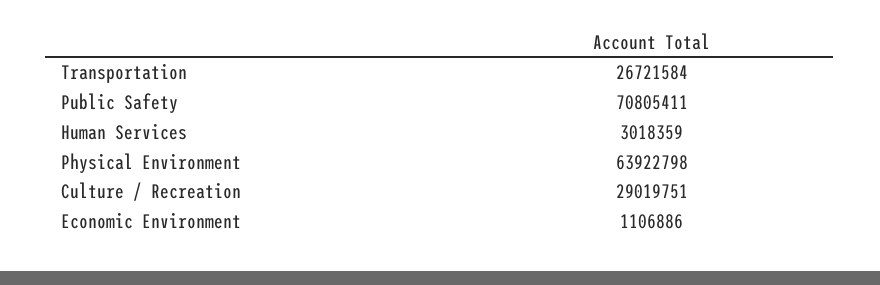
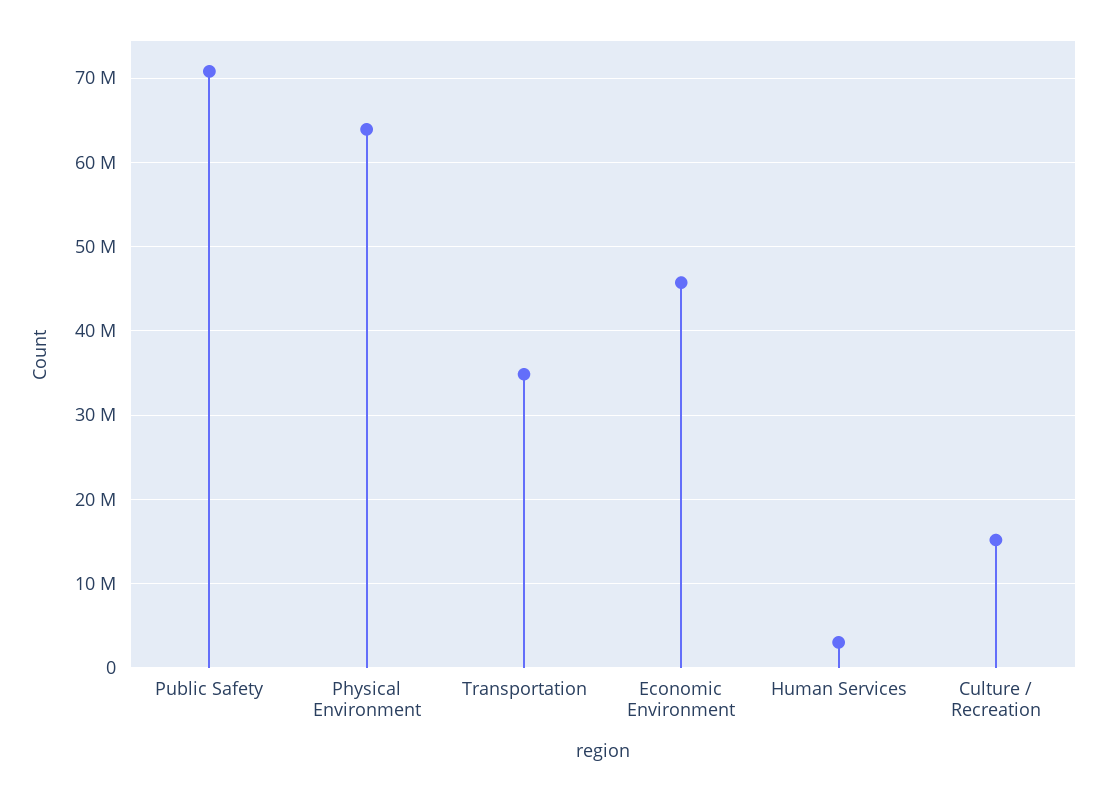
Transportation: 26721584 -> 35000000
Culture / Recreation: 29019751 -> 15000000
Economic Environment: 1106886 -> 46000000

